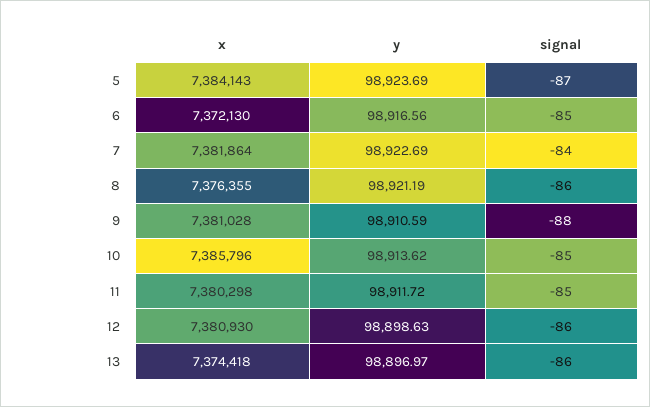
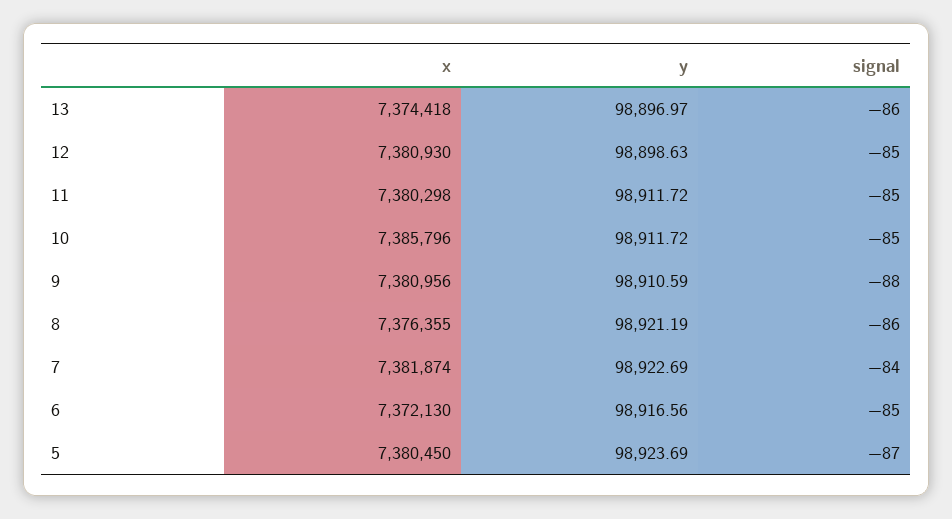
x, 5: 7384143 -> 7380450
x, 7: 7381864 -> 7381874
x, 9: 7381028 -> 7380956
y, 10: 98913.62 -> 98911.72
signal, 12: -86 -> -85

